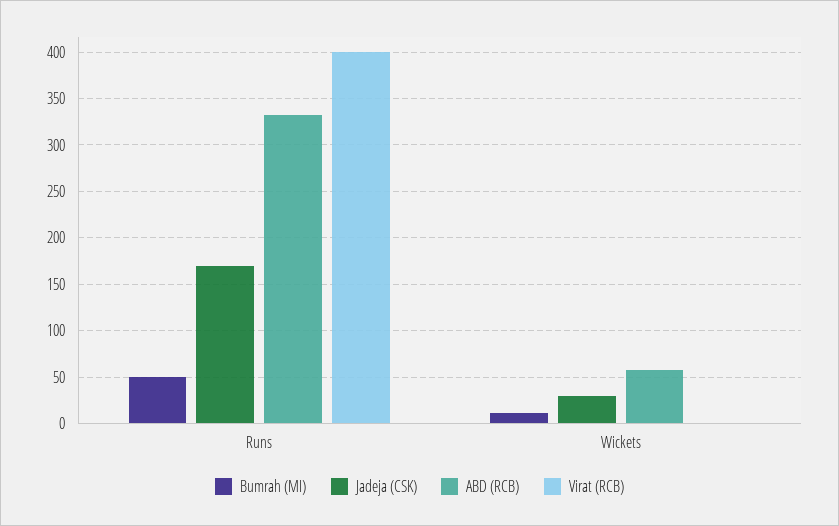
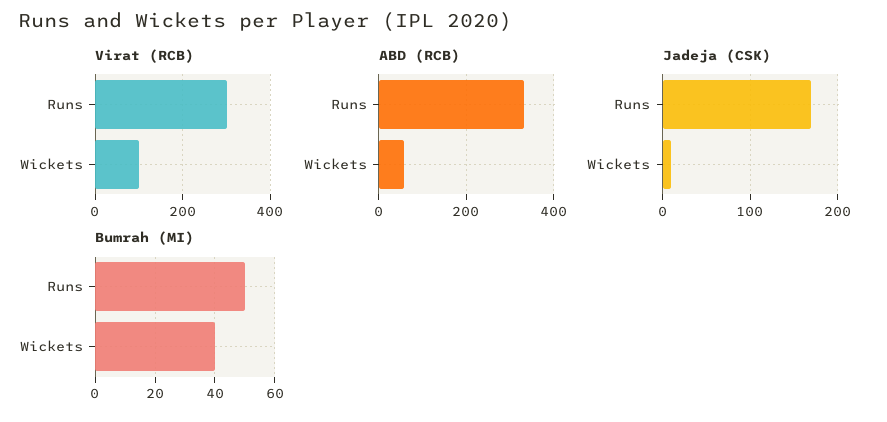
Virat (RCB), Runs: 400 -> 300
Bumrah (MI), Wickets: 10 -> 40
Jadeja (CSK), Wickets: 30 -> 10
Virat (RCB), Wickets: 0 -> 100

